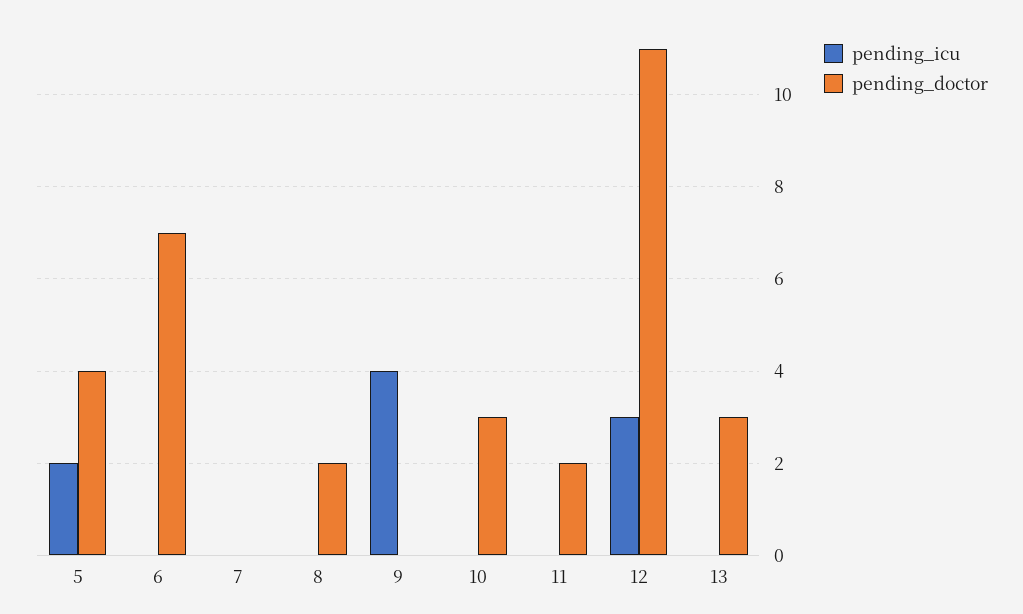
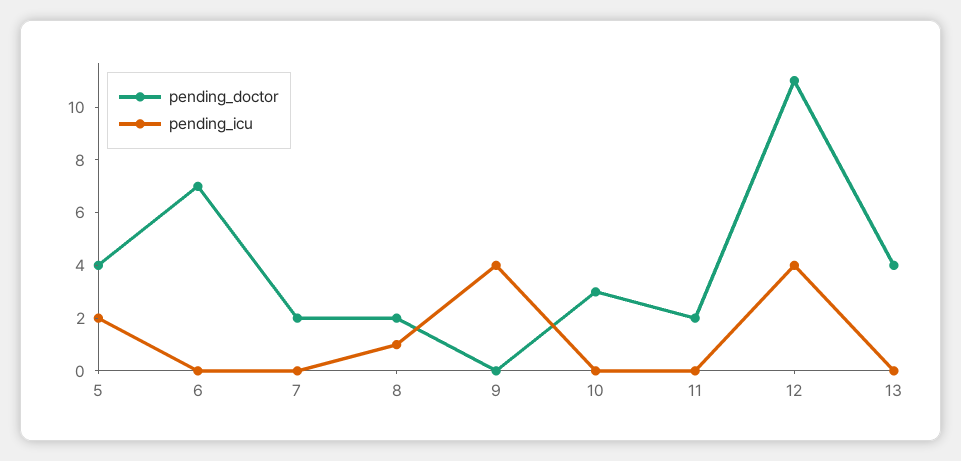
pending_doctor, 7: 0 -> 2
pending_icu, 8: 0 -> 1
pending_icu, 12: 3 -> 4
pending_doctor, 13: 3 -> 4

